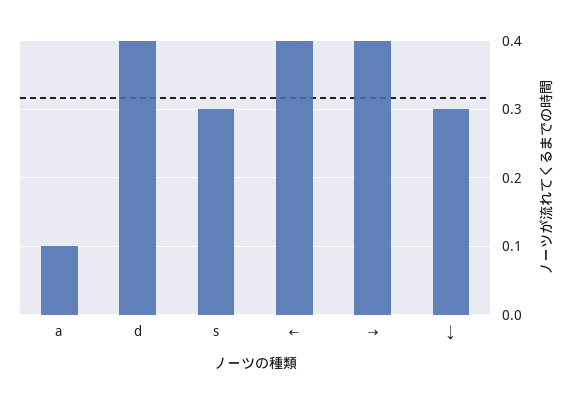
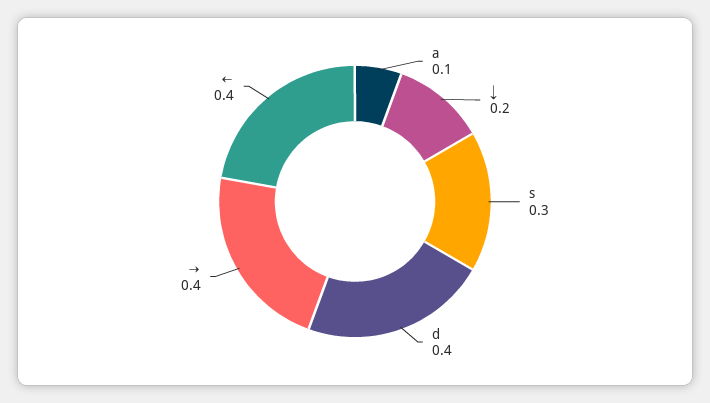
↓: 0.3 -> 0.2

